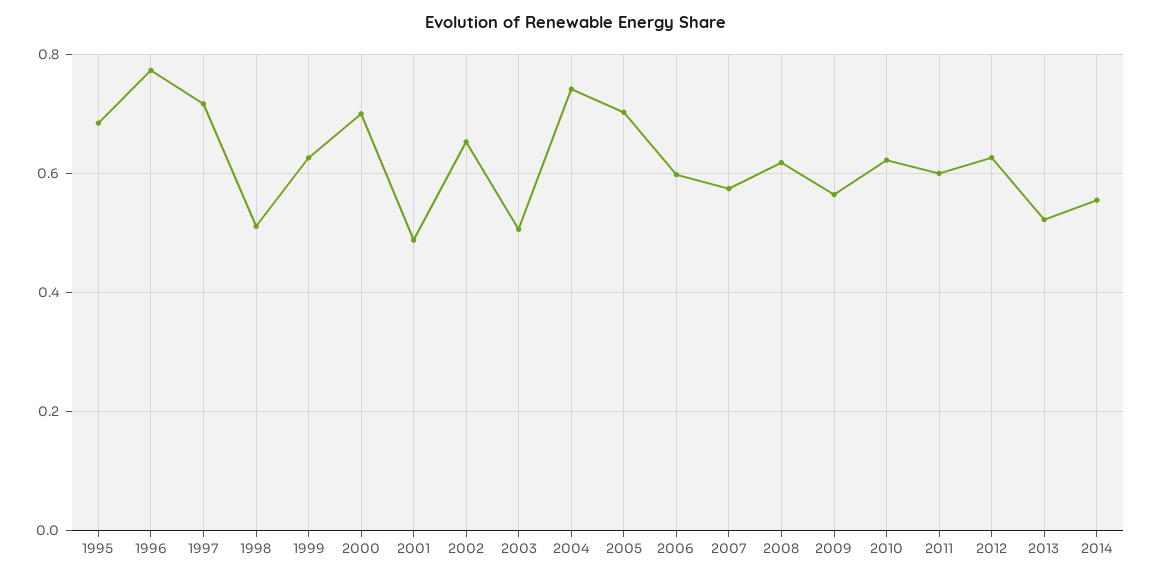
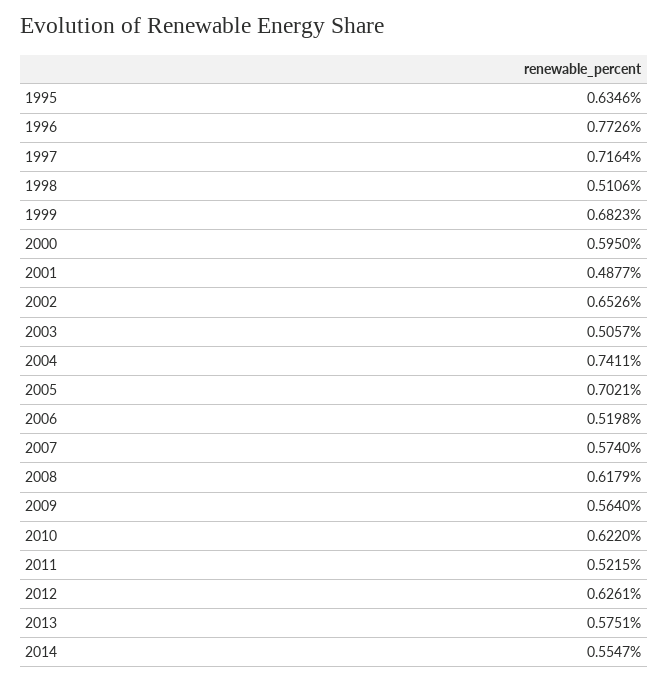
1995: 0.68 -> 0.6346
1999: 0.62 -> 0.6823
2000: 0.7 -> 0.595
2006: 0.6 -> 0.5198
2011: 0.6 -> 0.5215
2013: 0.52 -> 0.5751

